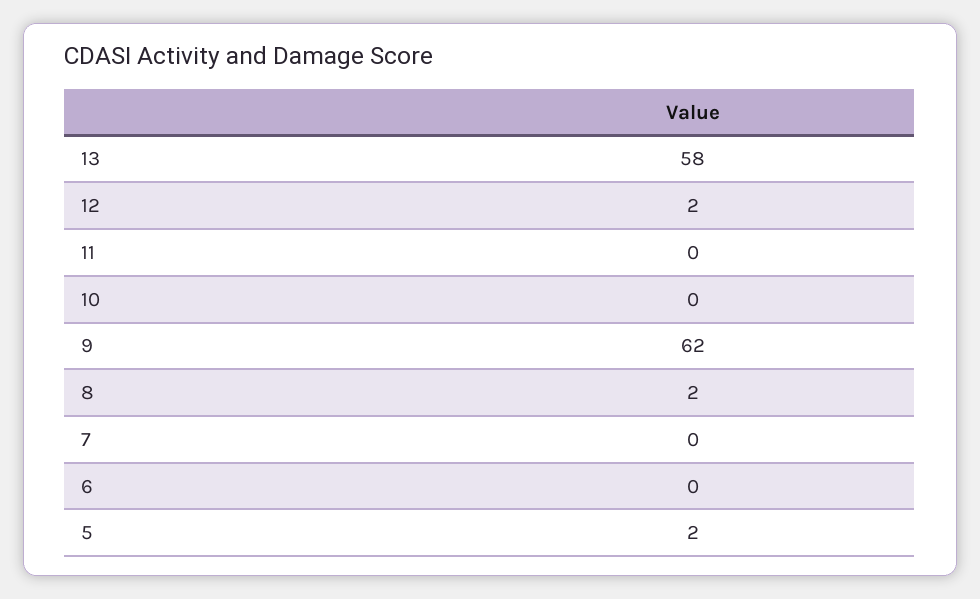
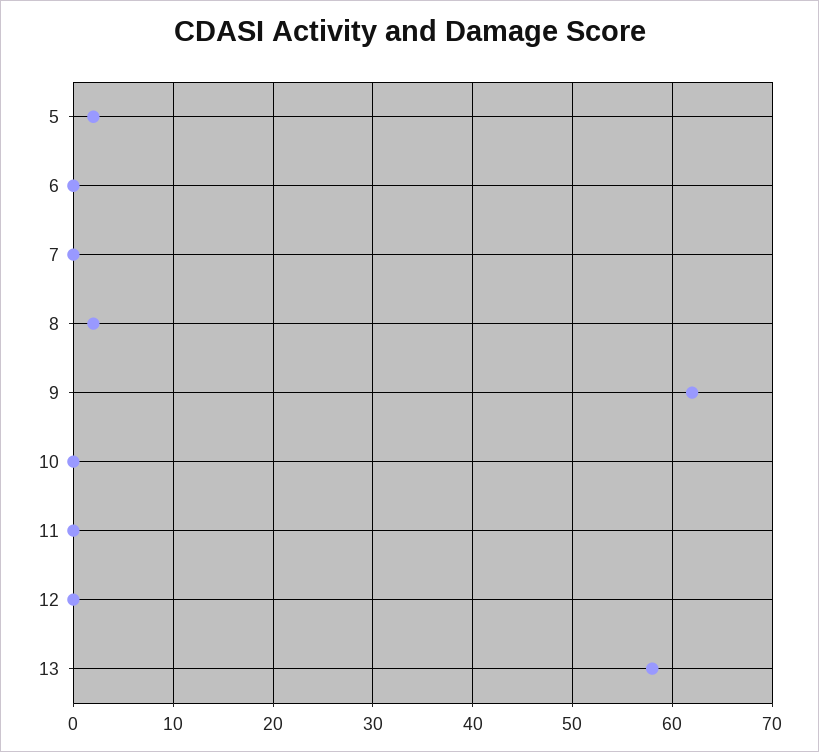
12: 2 -> 0

